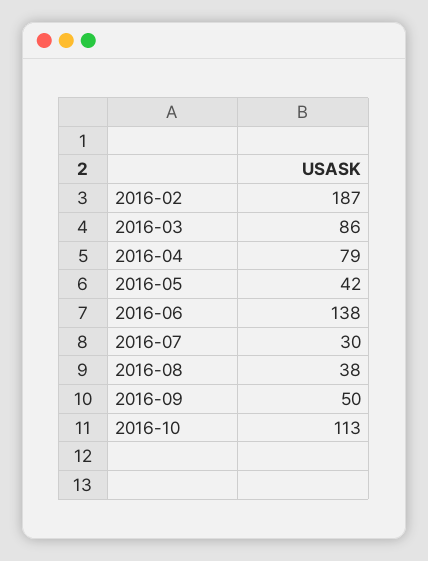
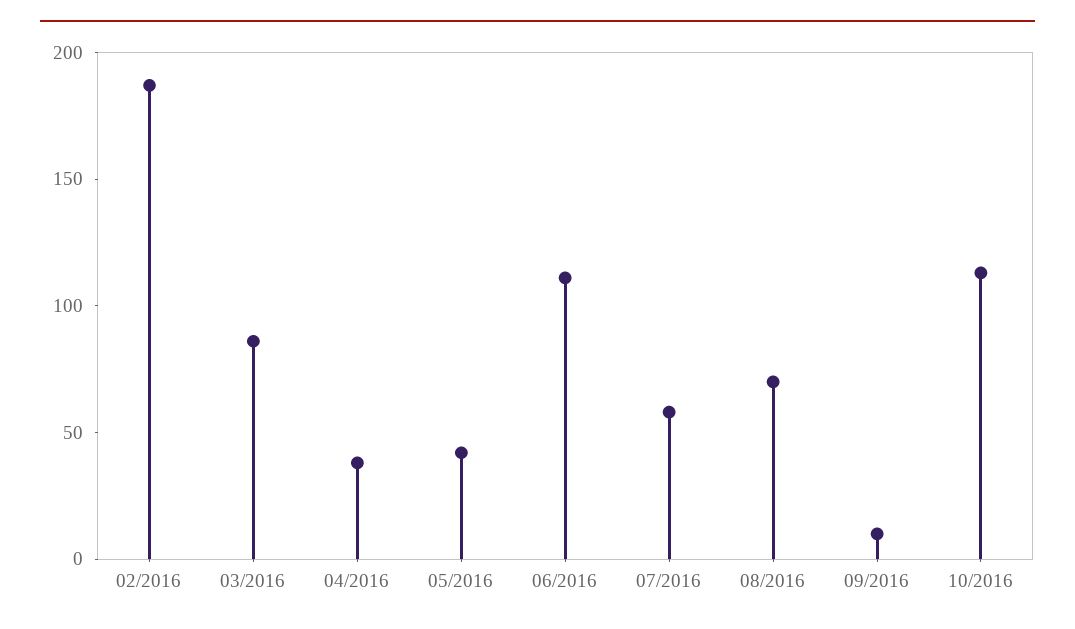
2016-04: 79 -> 40
2016-06: 138 -> 110
2016-07: 30 -> 60
2016-08: 38 -> 70
2016-09: 50 -> 10

